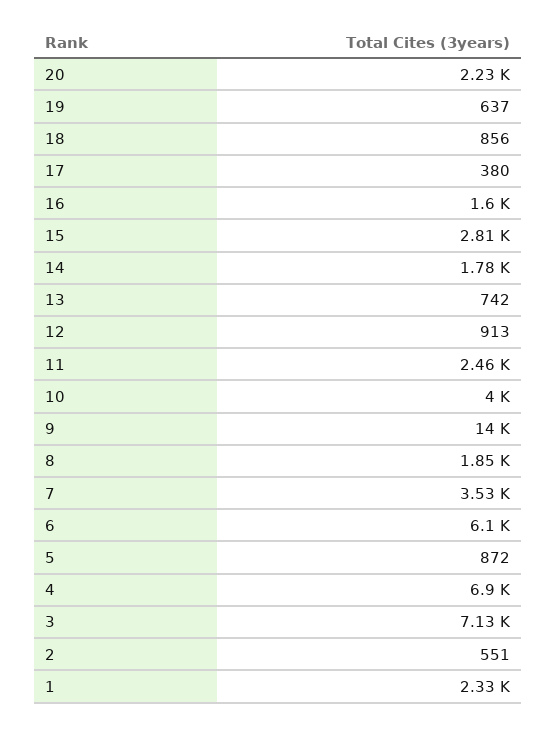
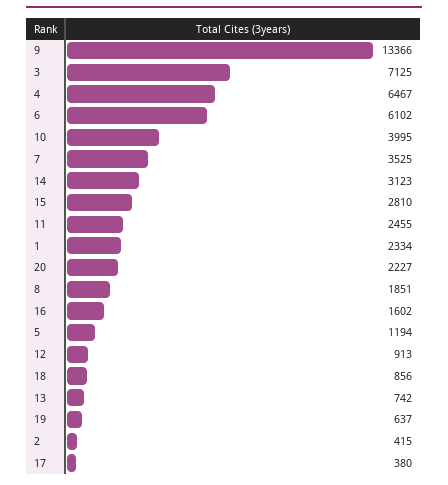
14: 1780 -> 3123
9: 14000 -> 13366
5: 872 -> 1194
4: 6900 -> 6467
2: 551 -> 415

